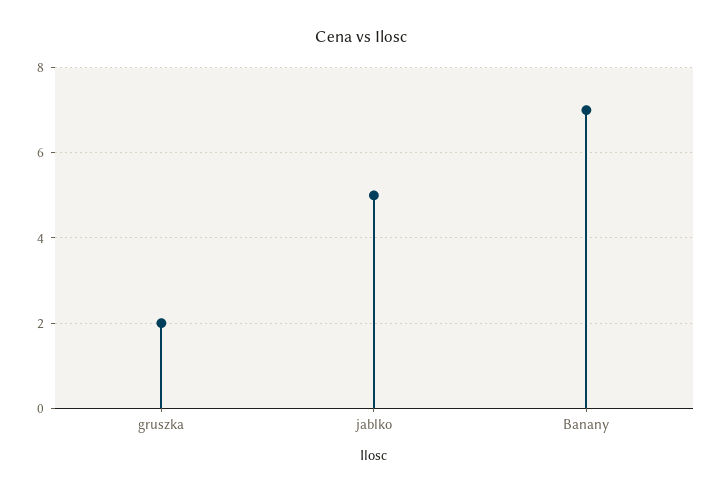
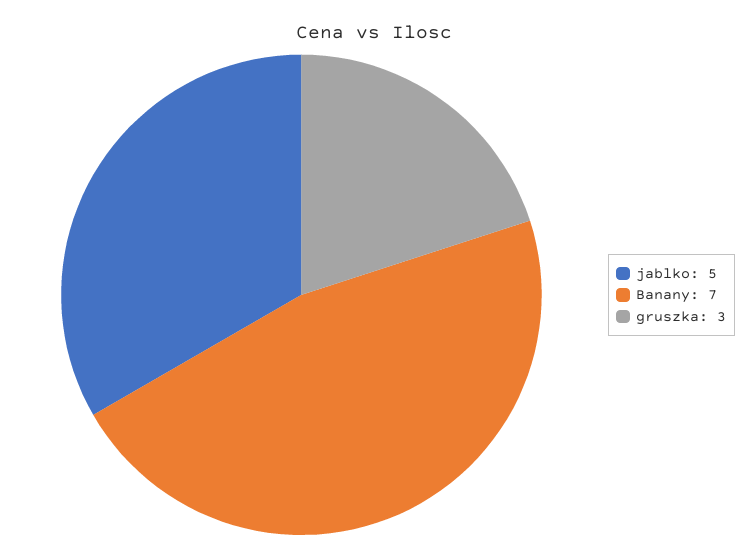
gruszka: 2 -> 3

